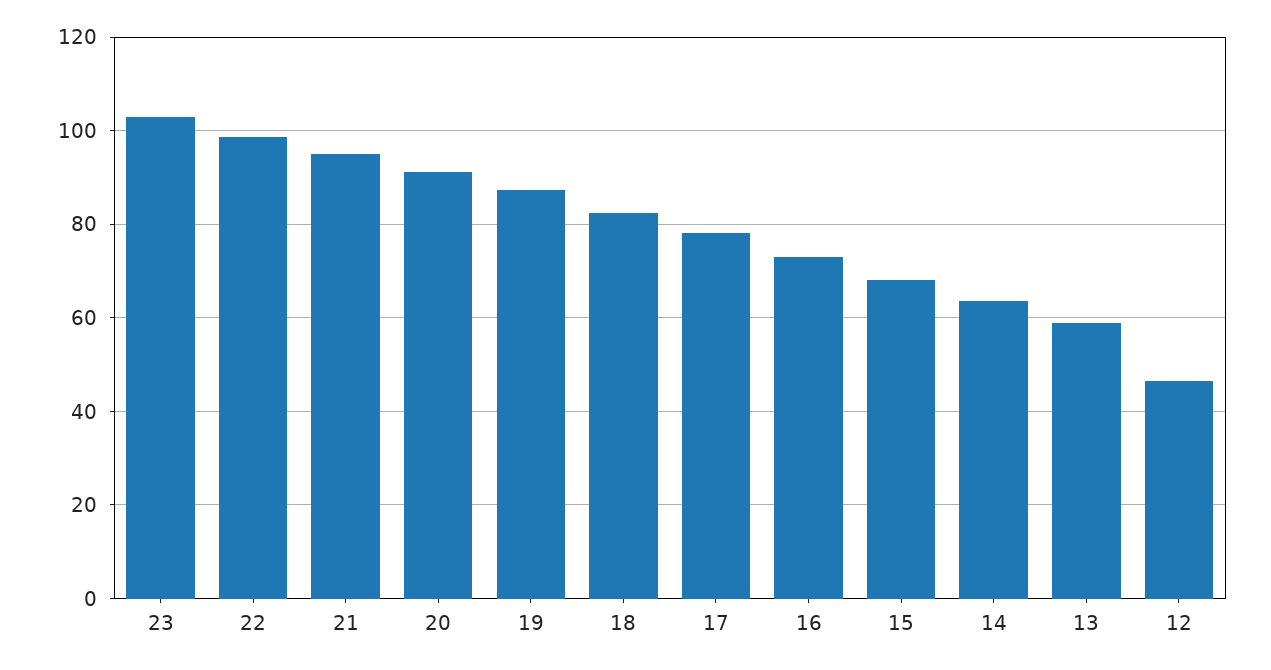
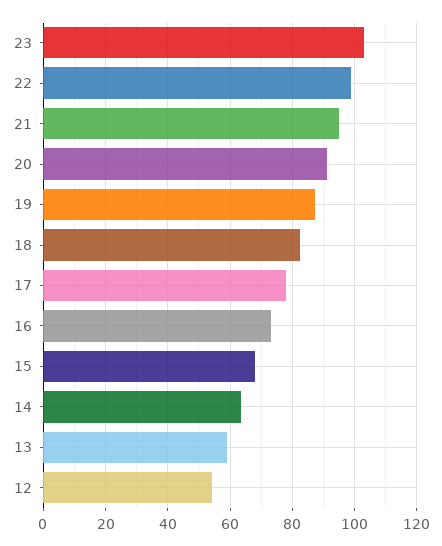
12: 46 -> 54

